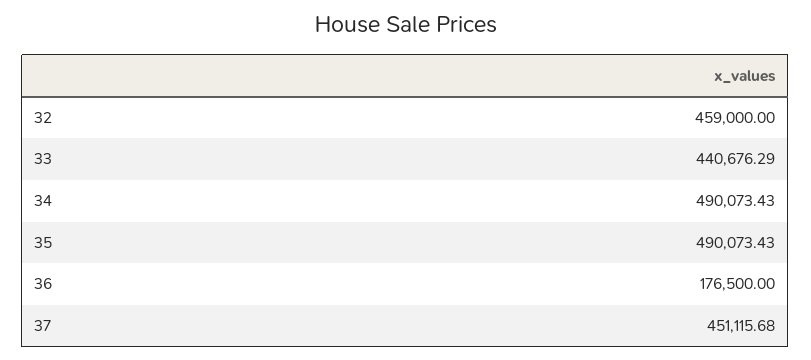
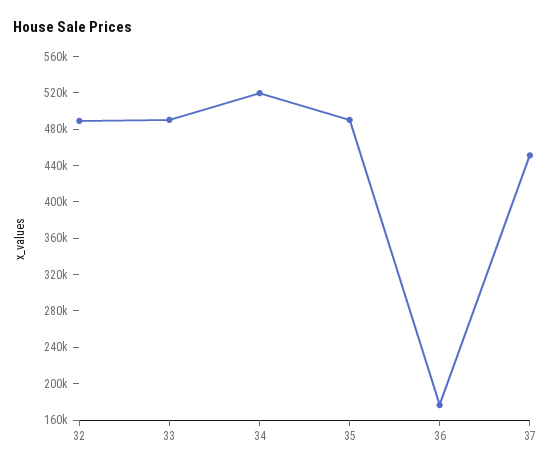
32: 459000 -> 490000
33: 440676.29 -> 490000
34: 490073.43 -> 520000

